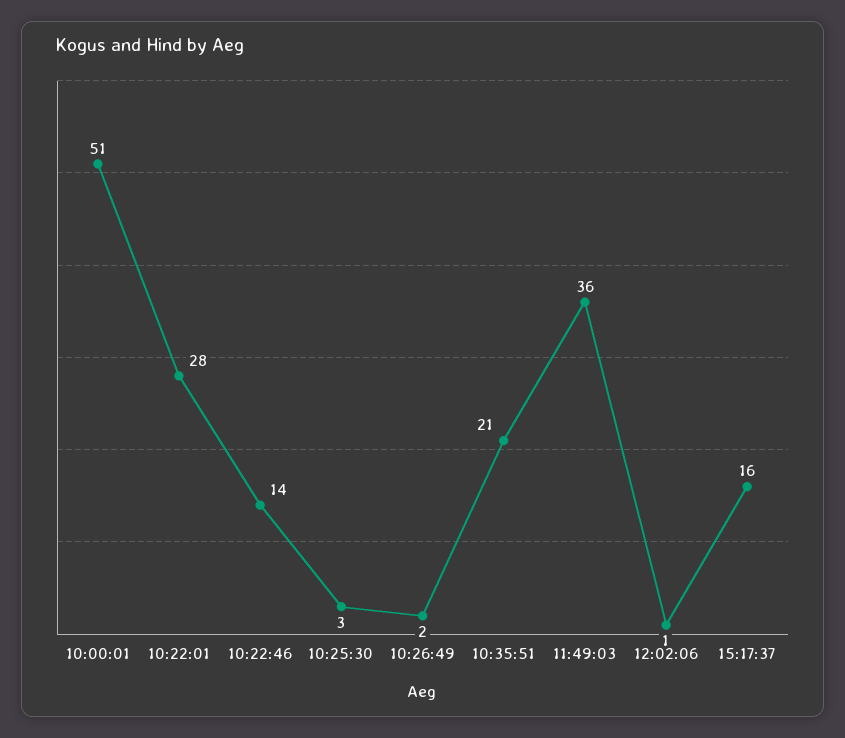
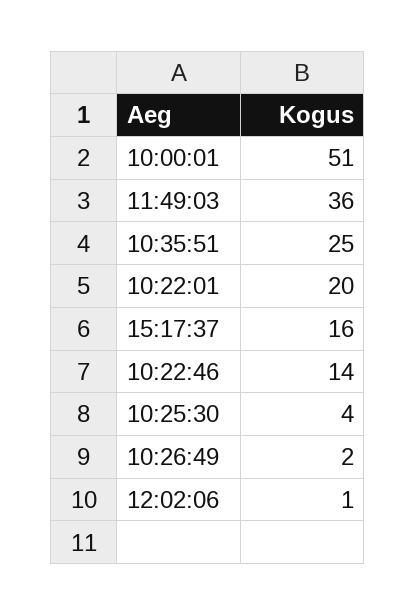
10:22:01: 28 -> 20
10:25:30: 3 -> 4
10:35:51: 21 -> 25

